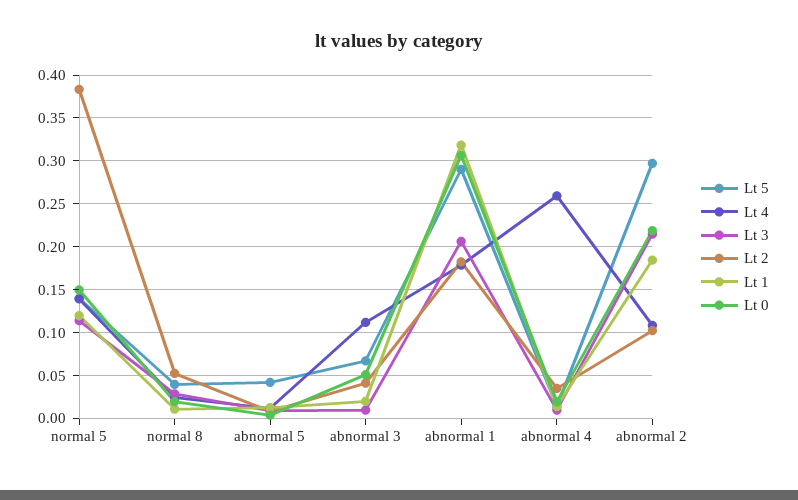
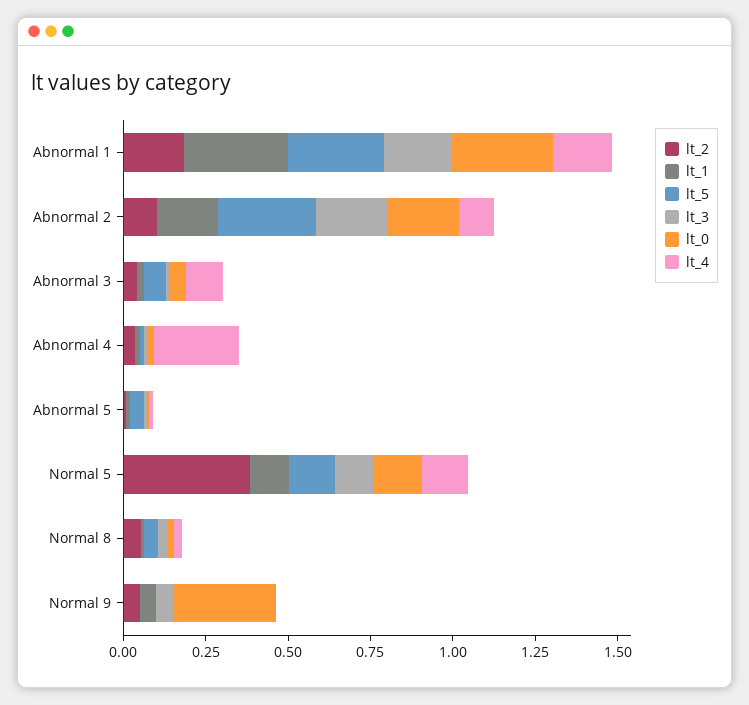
Lt 2, Normal 9: none -> 0.05
Lt 1, Normal 9: none -> 0.05
Lt 5, Normal 9: none -> 0
Lt 3, Normal 9: none -> 0.05
Lt 0, Normal 9: none -> 0.3
Lt 4, Normal 9: none -> 0

